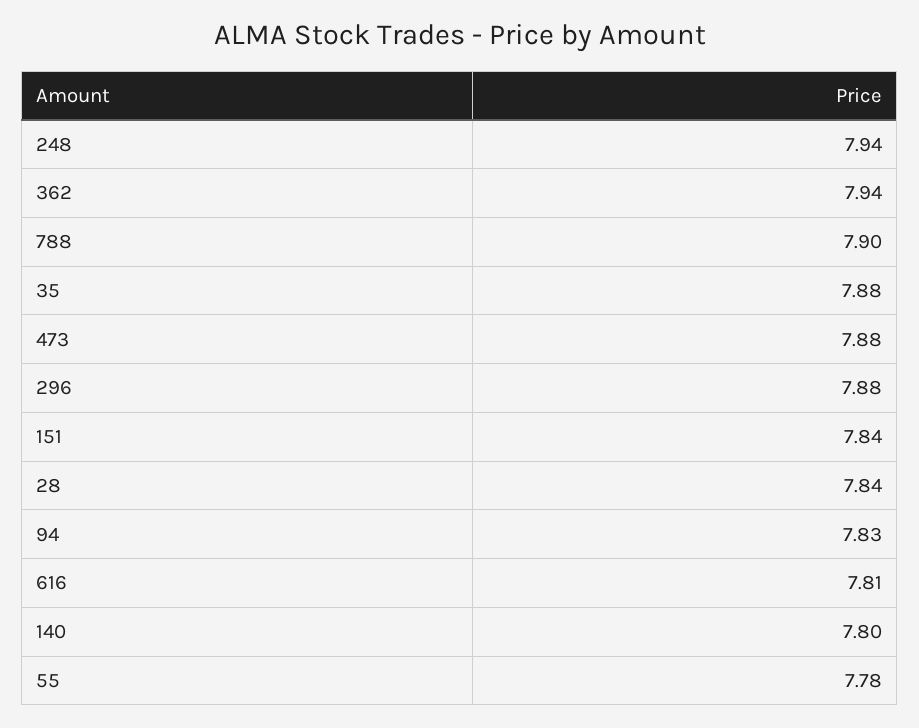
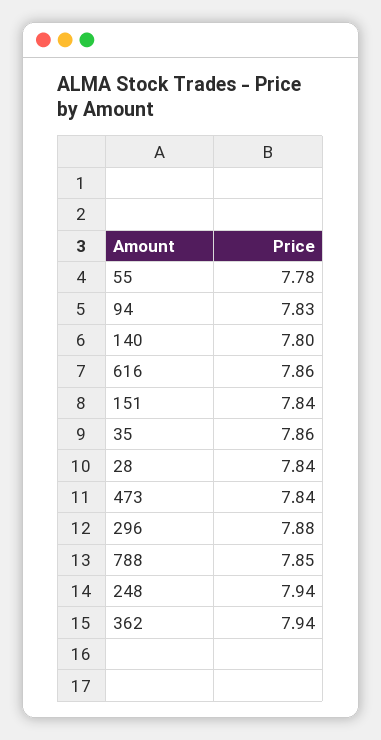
788: 7.9 -> 7.85
35: 7.88 -> 7.86
473: 7.88 -> 7.84
616: 7.81 -> 7.86

